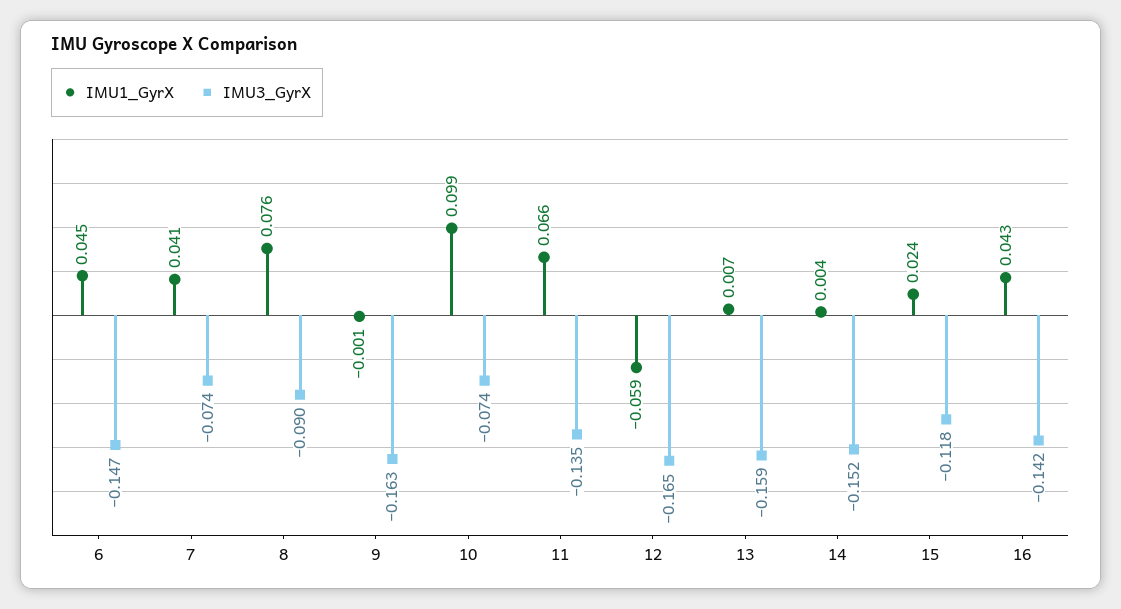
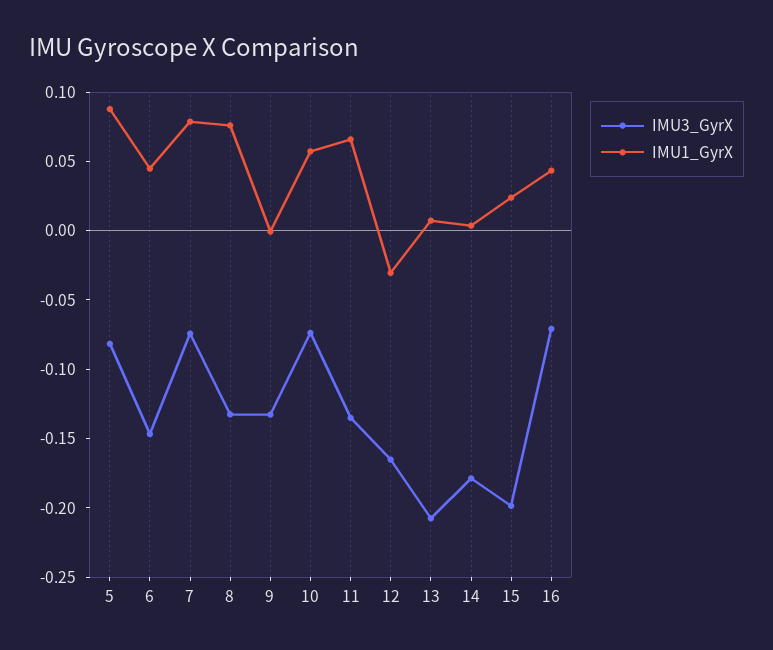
IMU1_GyrX, 7: 0.041 -> 0.08
IMU3_GyrX, 8: -0.09 -> -0.13
IMU3_GyrX, 9: -0.163 -> -0.13
IMU1_GyrX, 10: 0.099 -> 0.06
IMU1_GyrX, 12: -0.059 -> -0.03
IMU3_GyrX, 13: -0.159 -> -0.21
IMU3_GyrX, 14: -0.152 -> -0.18
IMU3_GyrX, 15: -0.118 -> -0.2
IMU3_GyrX, 16: -0.142 -> -0.07
IMU3_GyrX, 5: none -> -0.08
IMU1_GyrX, 5: none -> 0.09

